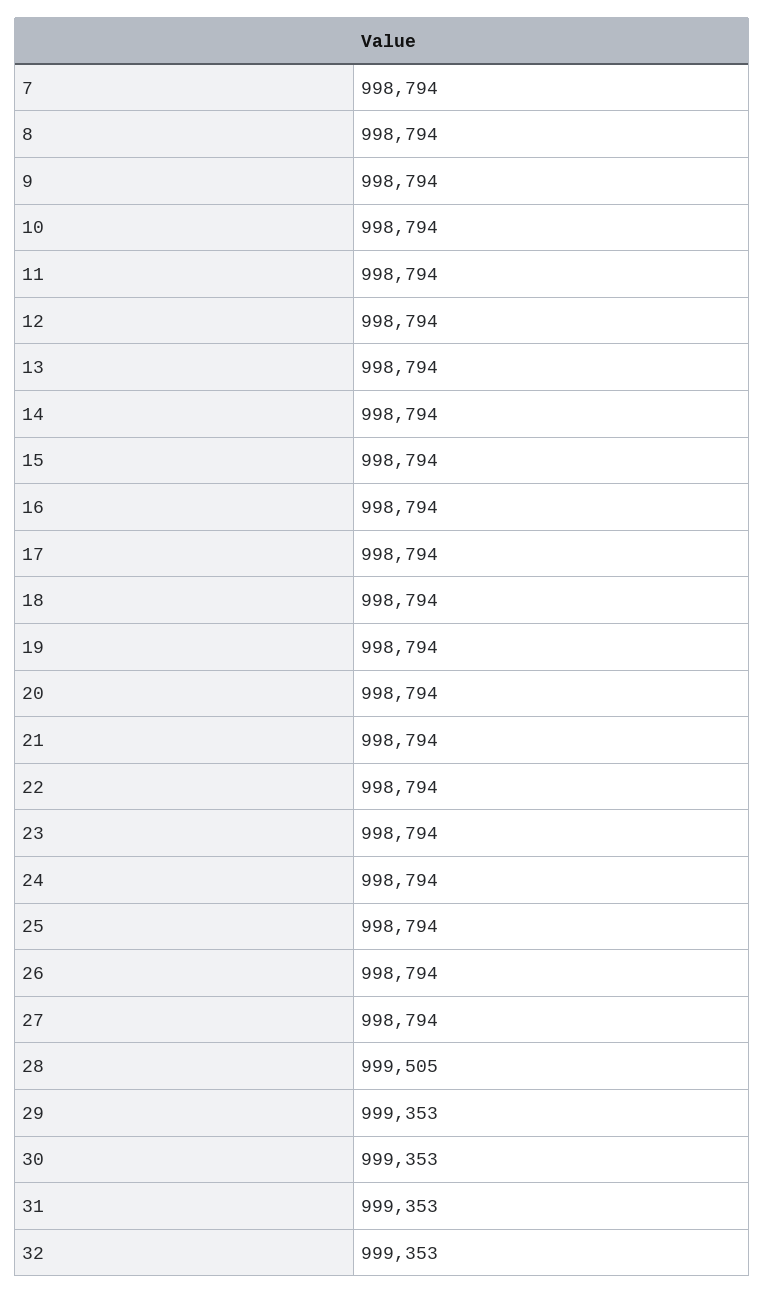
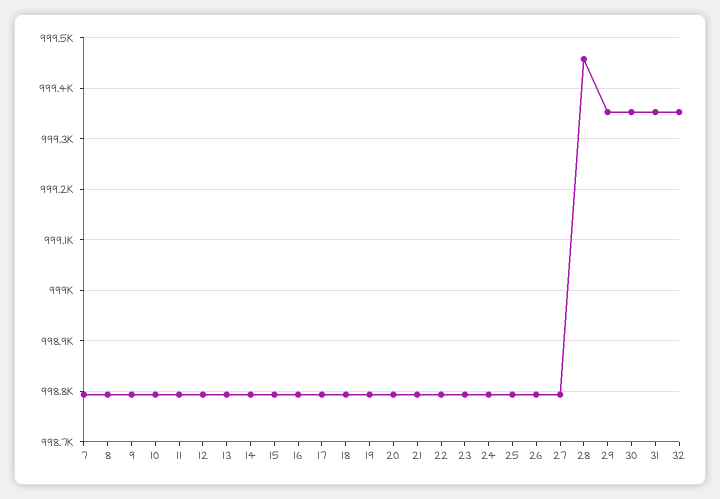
28: 999505 -> 999460

